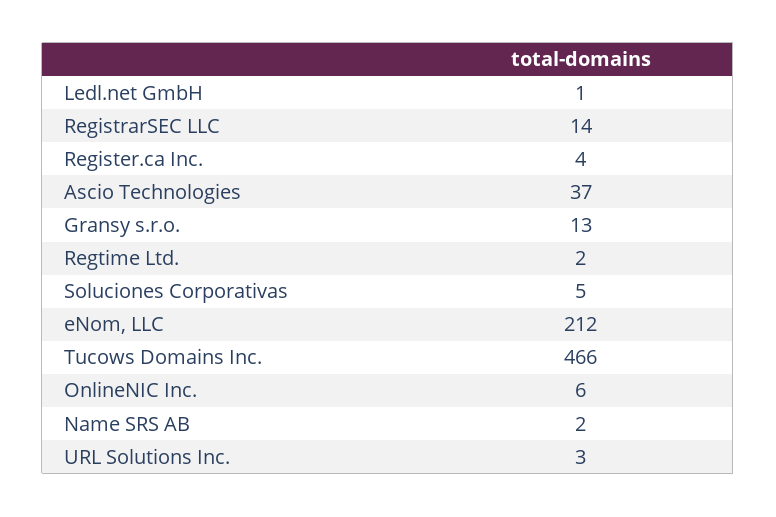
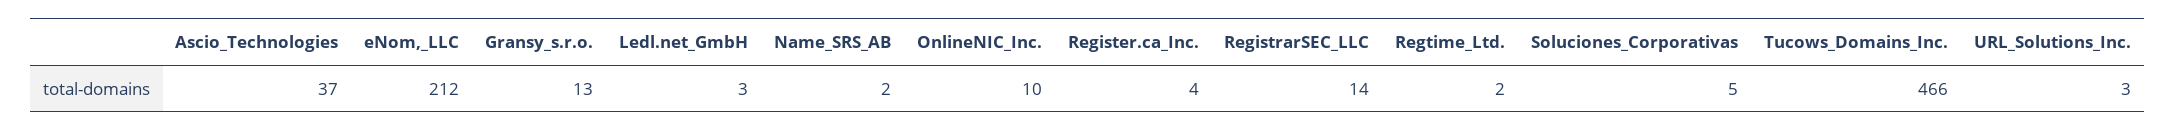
Ledl.net GmbH: 1 -> 3
OnlineNIC Inc.: 6 -> 10

